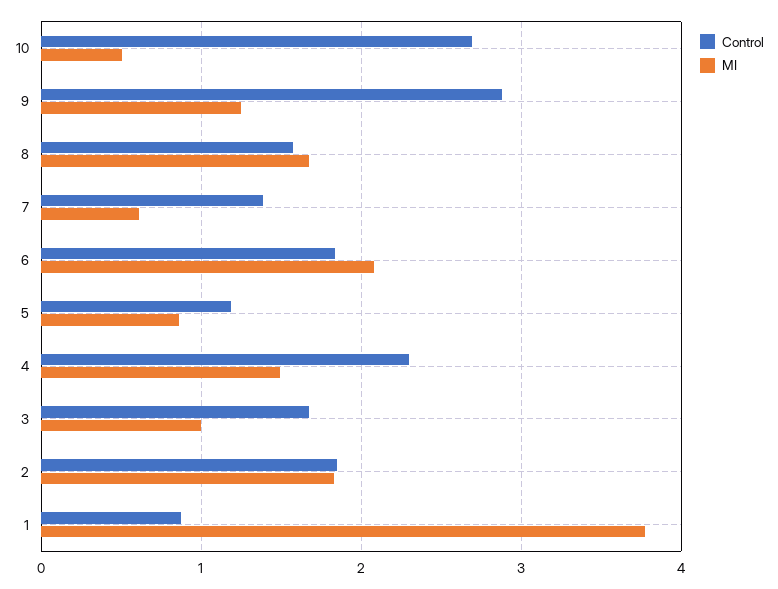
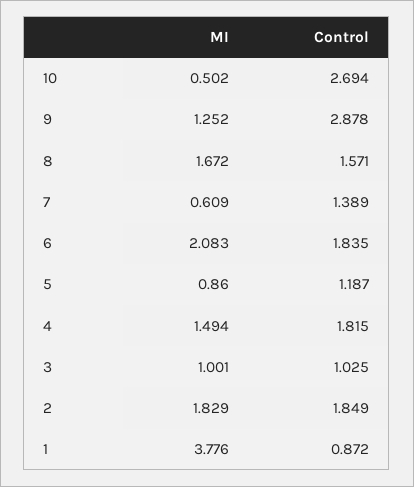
Control, 4: 2.3 -> 1.815
Control, 3: 1.7 -> 1.025

